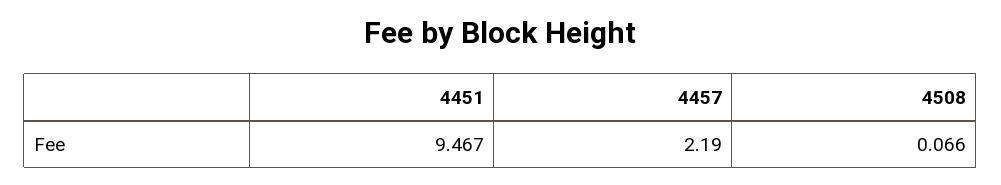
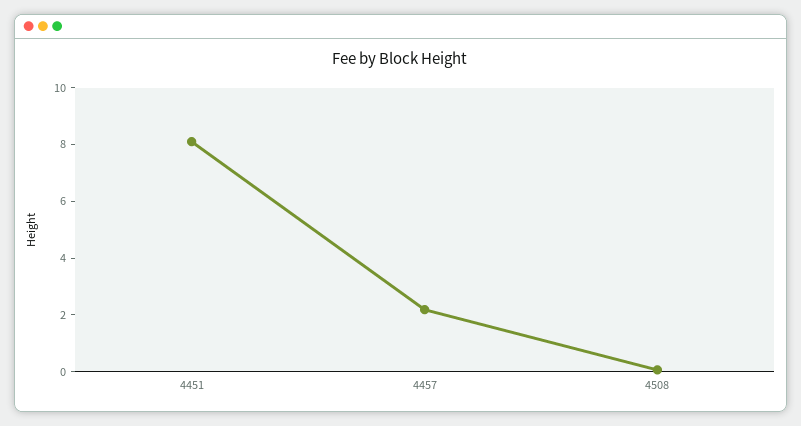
4451: 9.467 -> 8

